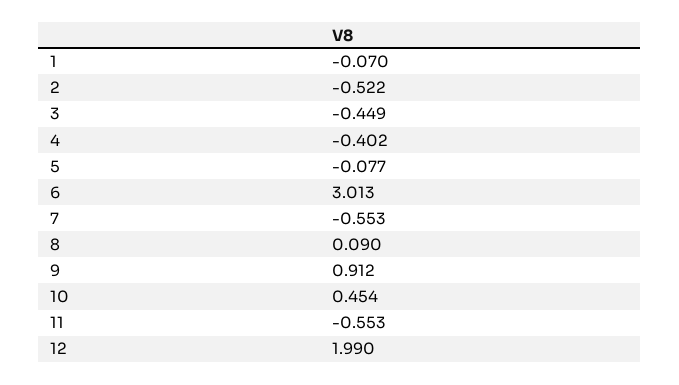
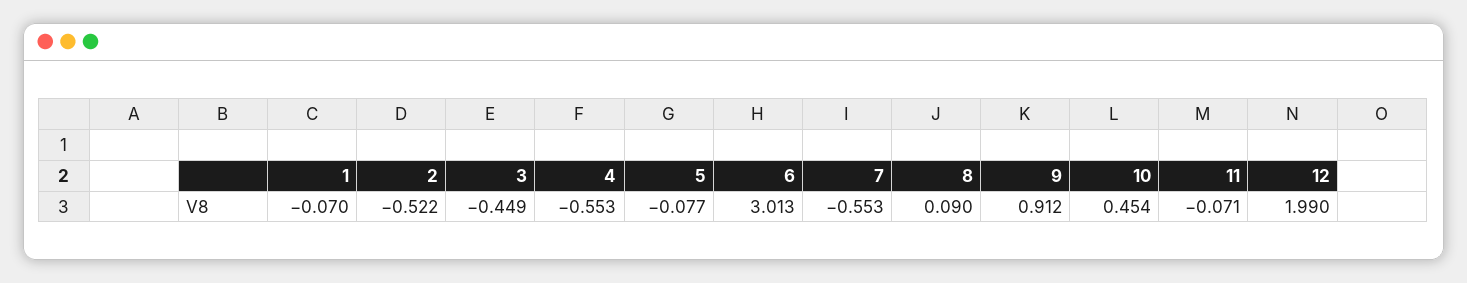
4: -0.402 -> -0.553
11: -0.553 -> -0.071

